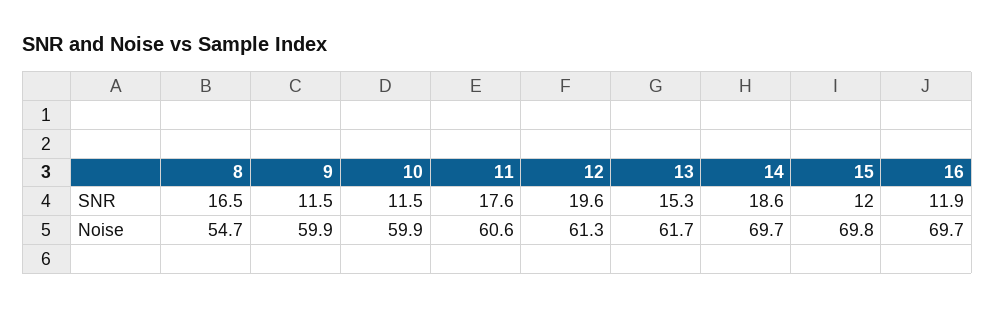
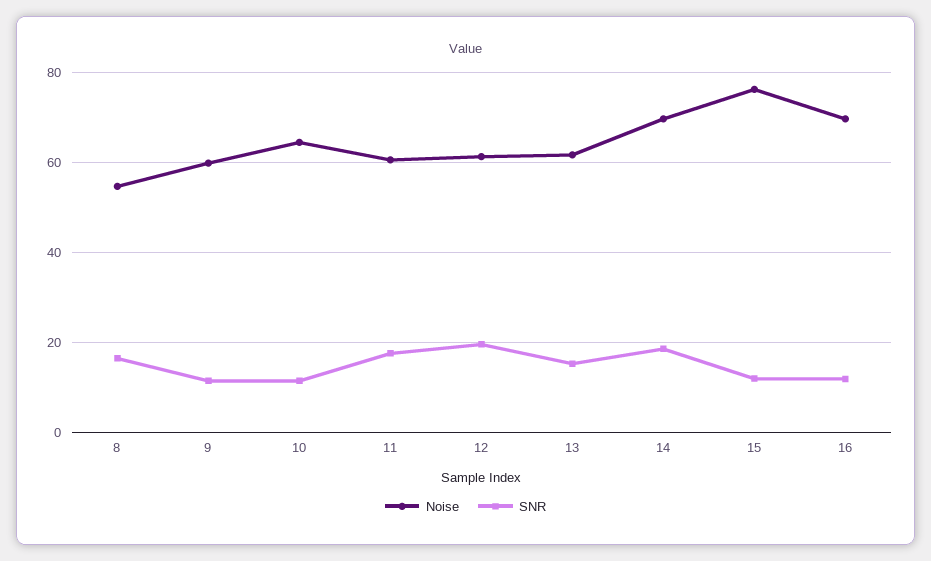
Noise, 10: 59.9 -> 64
Noise, 15: 69.8 -> 76

